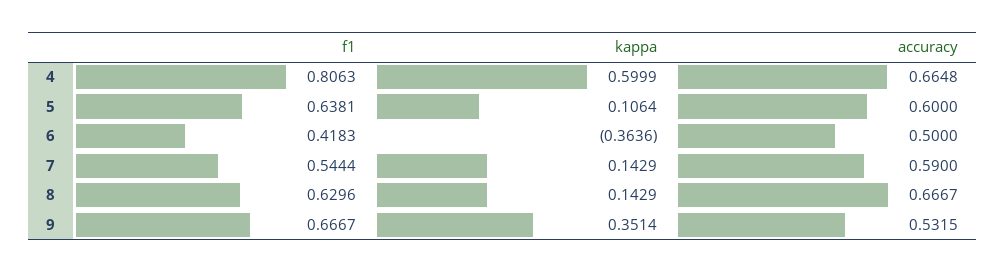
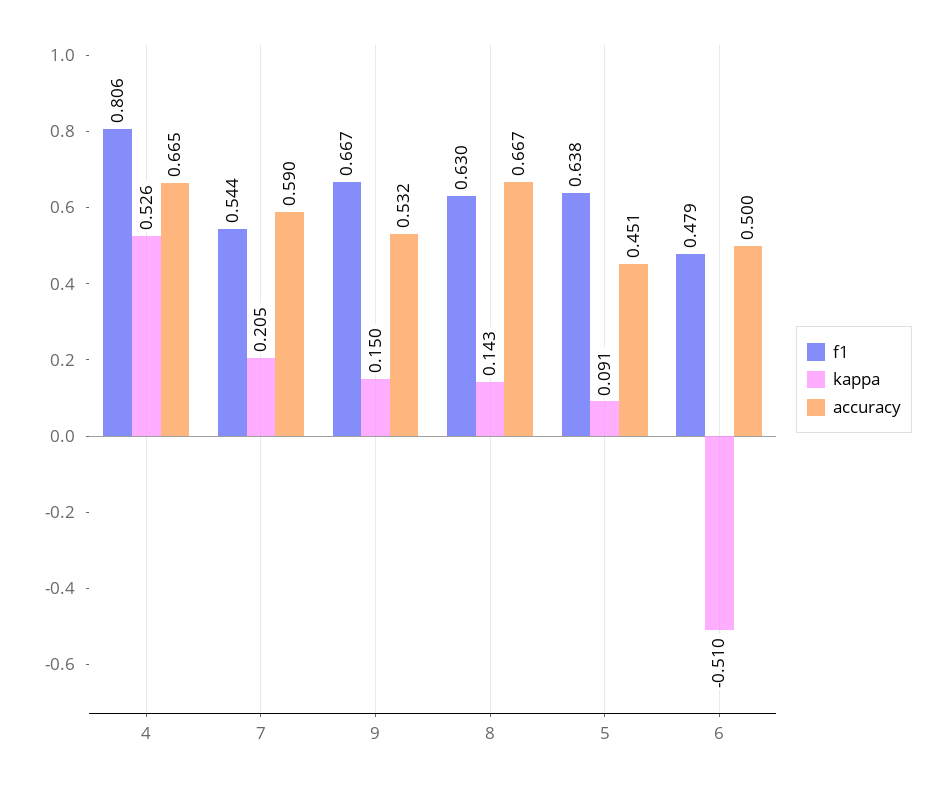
kappa, 4: 0.5999 -> 0.526
kappa, 5: 0.1064 -> 0.091
accuracy, 5: 0.6 -> 0.451
f1, 6: 0.4183 -> 0.479
kappa, 6: -0.3636 -> -0.51
kappa, 7: 0.1429 -> 0.205
kappa, 9: 0.3514 -> 0.15

